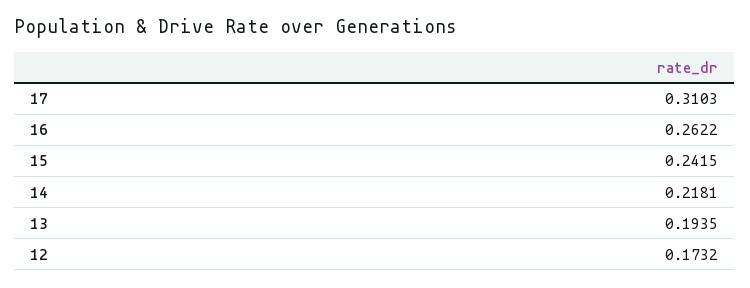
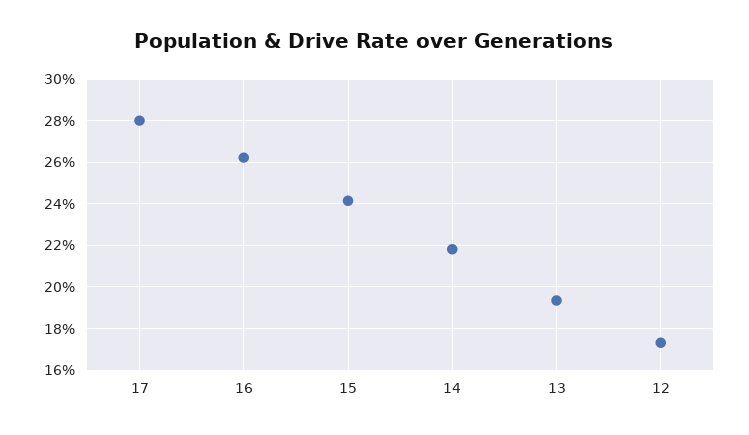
17: 0.3103 -> 0.28

